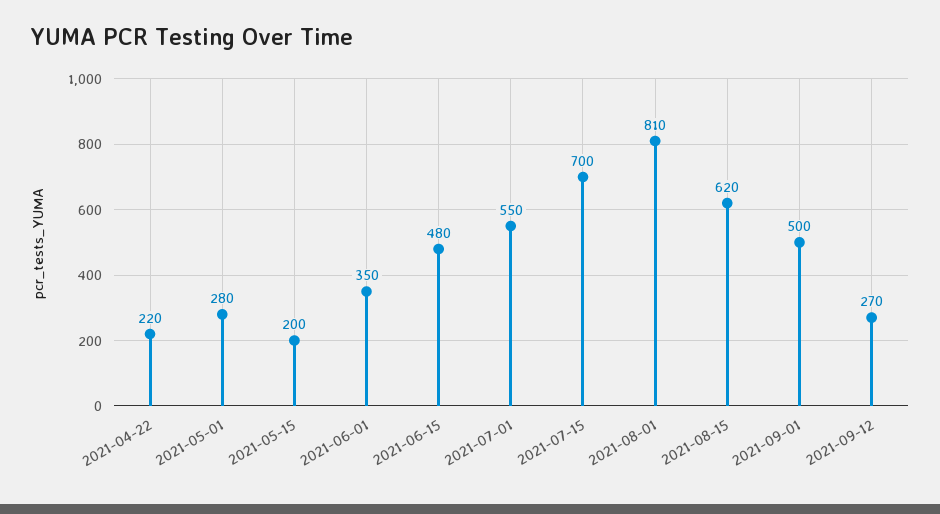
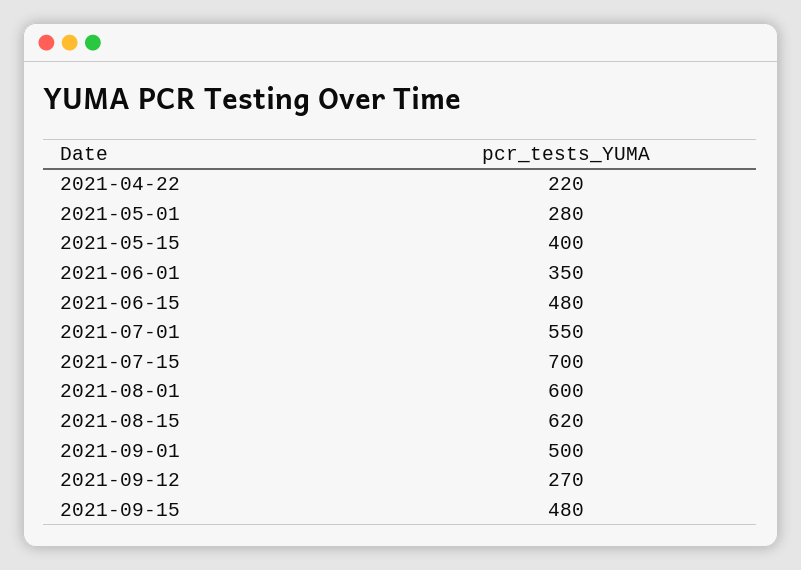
2021-05-15: 200 -> 400
2021-08-01: 810 -> 600
2021-09-15: none -> 480

